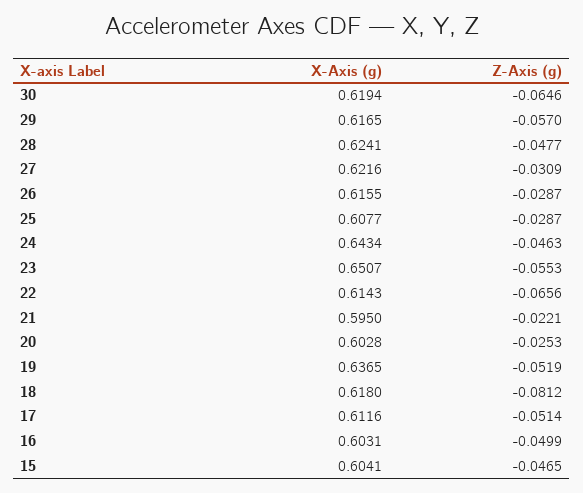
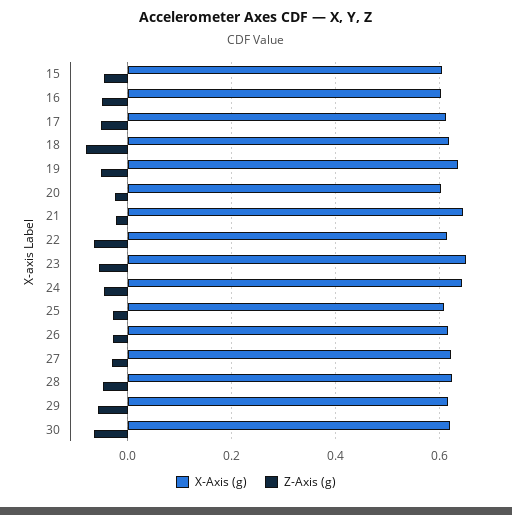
X-Axis (g), 21: 0.595 -> 0.64

